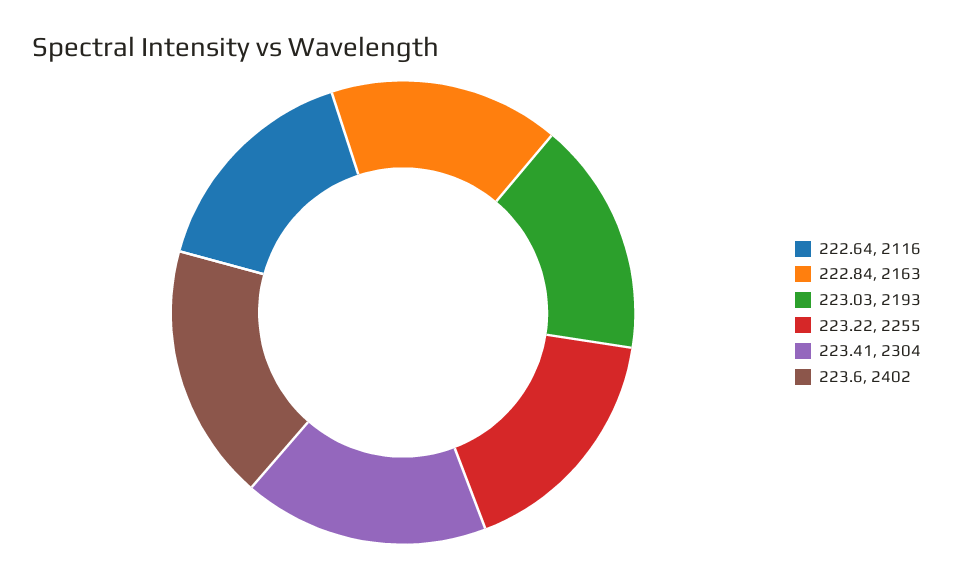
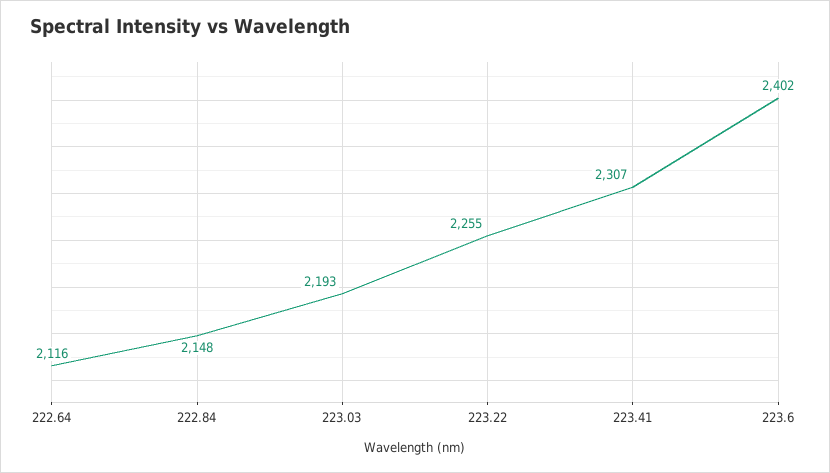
222.84: 2163 -> 2148
223.41: 2304 -> 2307

